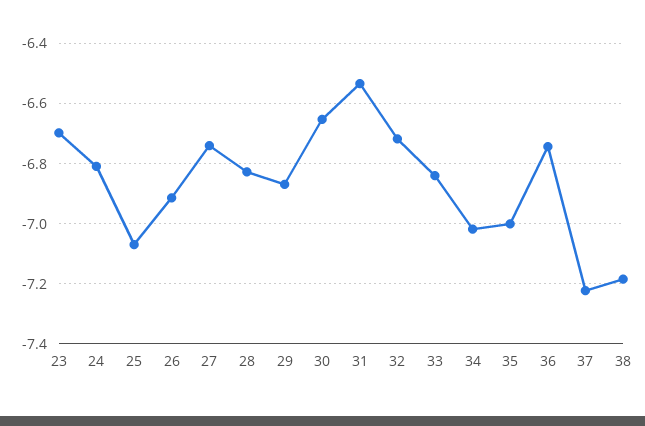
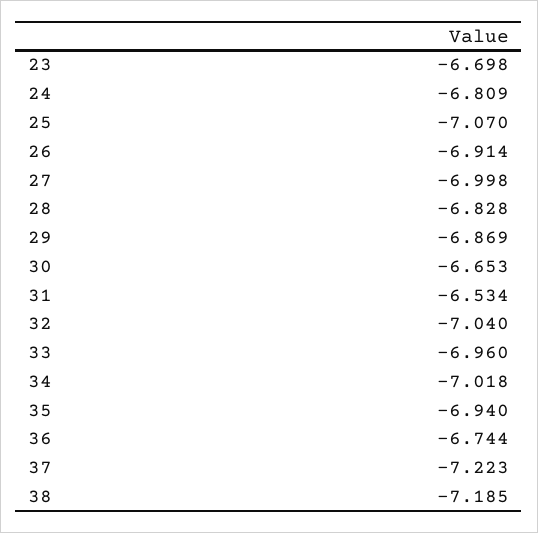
27: -6.74 -> -6.998
32: -6.72 -> -7.04
33: -6.84 -> -6.96
35: -7 -> -6.94

